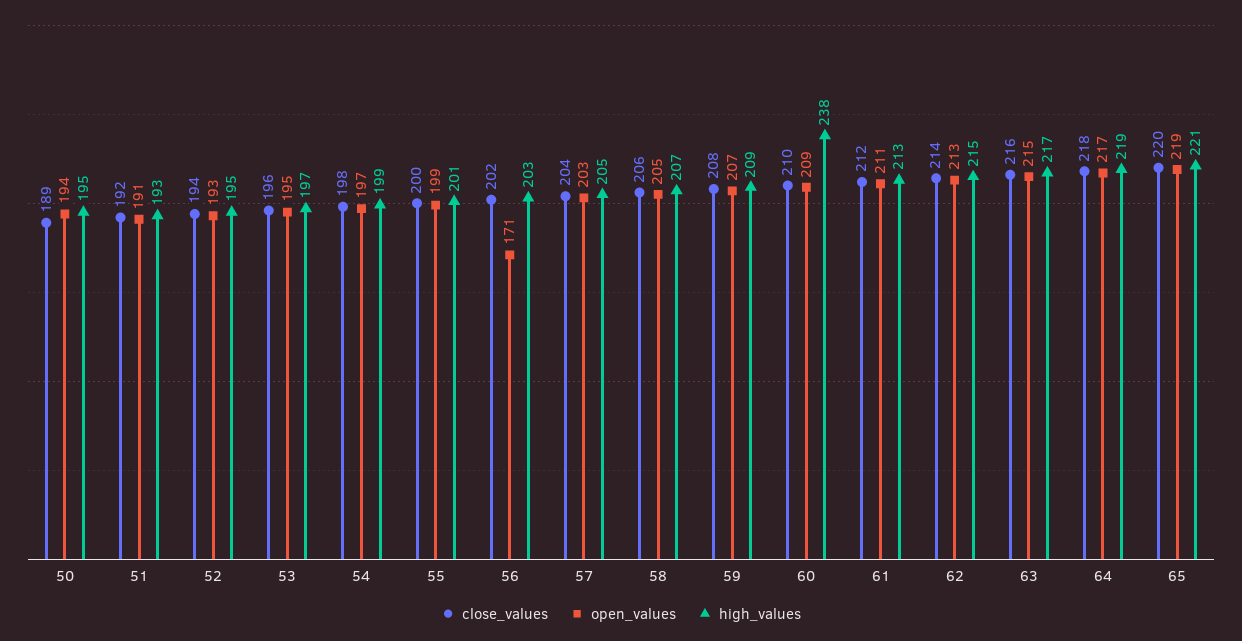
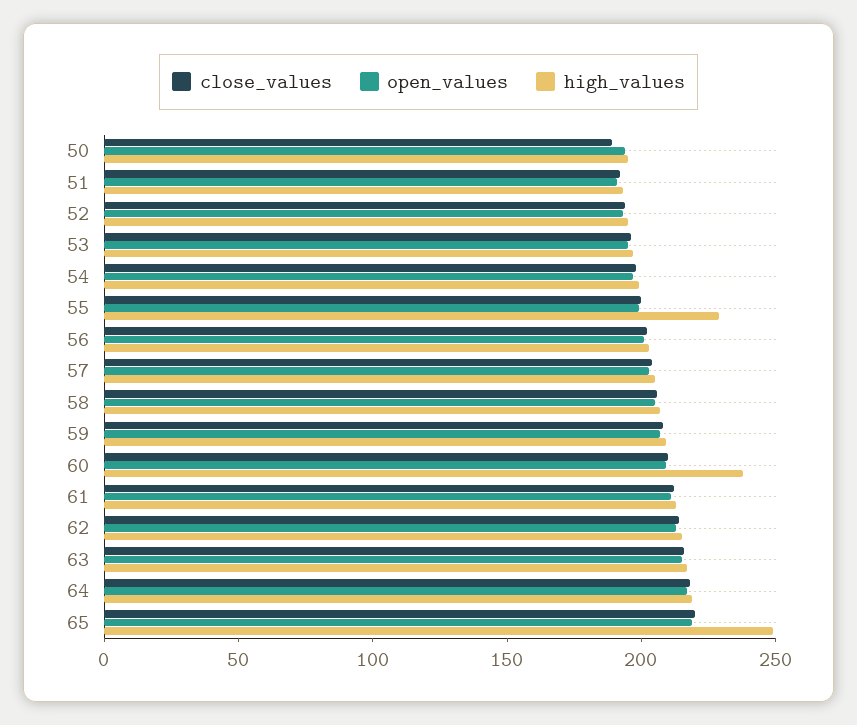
high_values, 55: 201 -> 230
open_values, 56: 171 -> 200
high_values, 65: 221 -> 250

